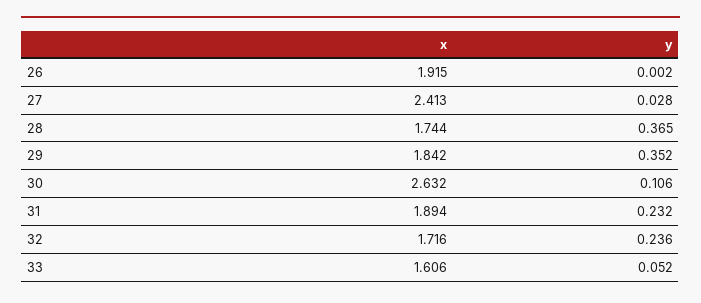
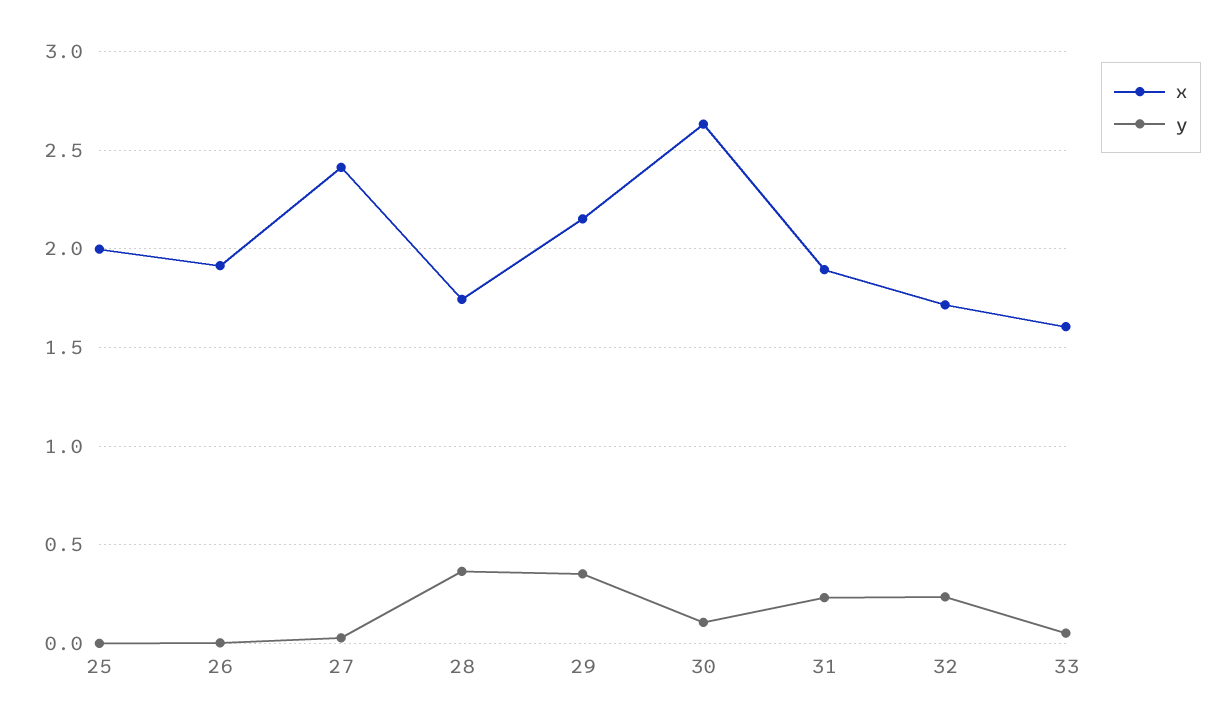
x, 29: 1.842 -> 2.15
x, 25: none -> 2
y, 25: none -> 0

